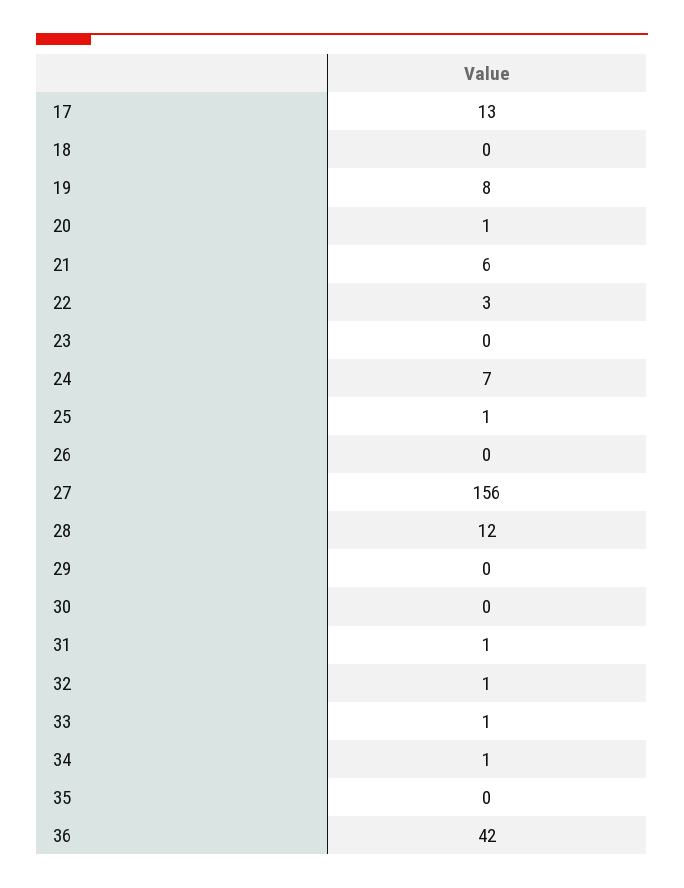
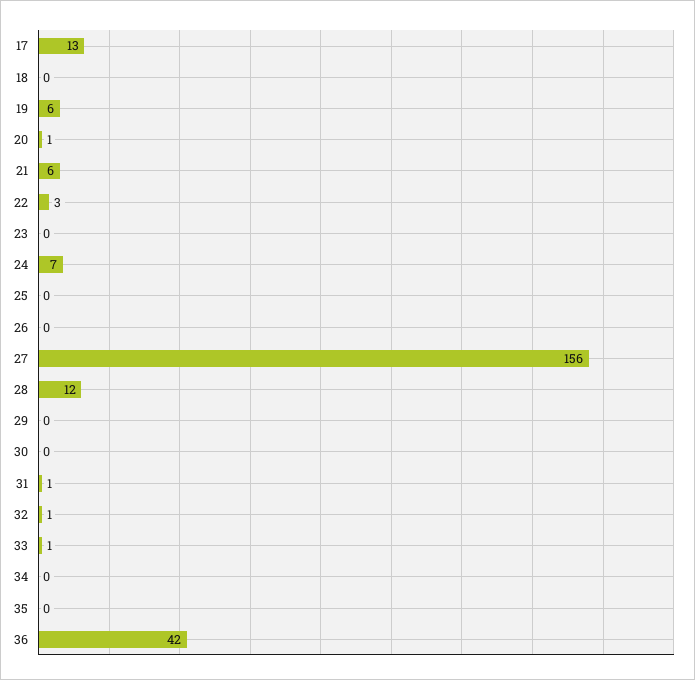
19: 8 -> 6
25: 1 -> 0
34: 1 -> 0

